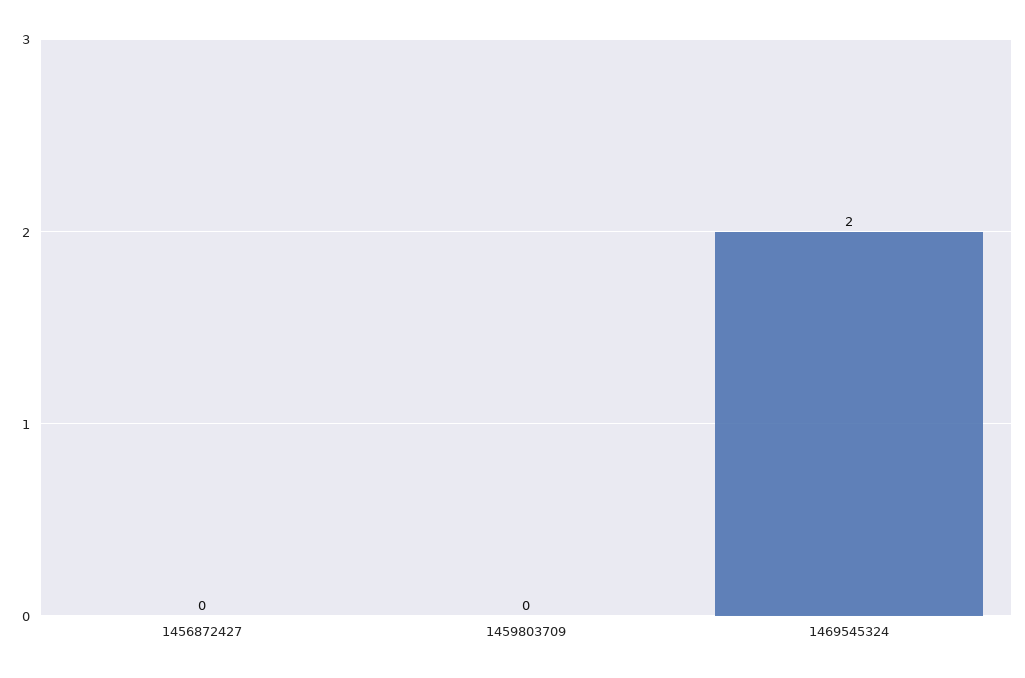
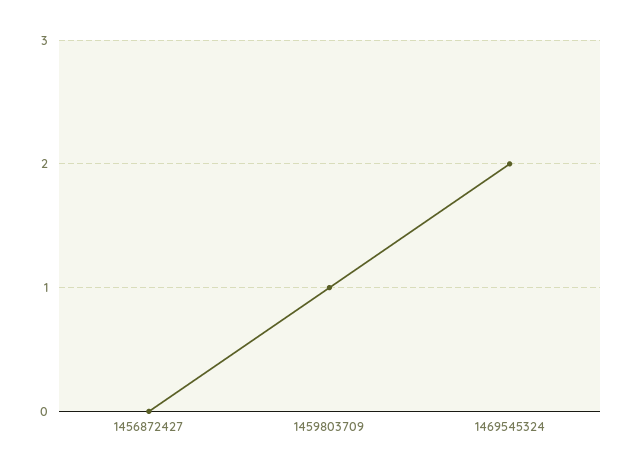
1459803709: 0 -> 1

